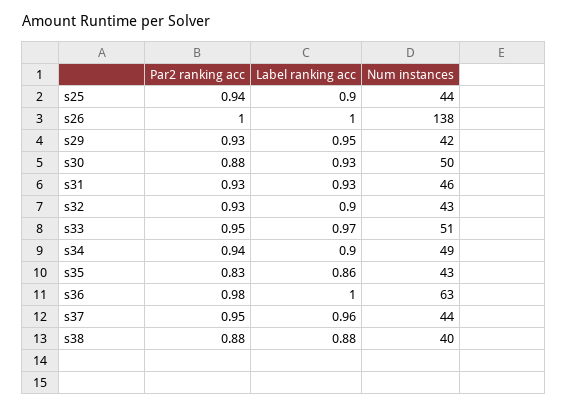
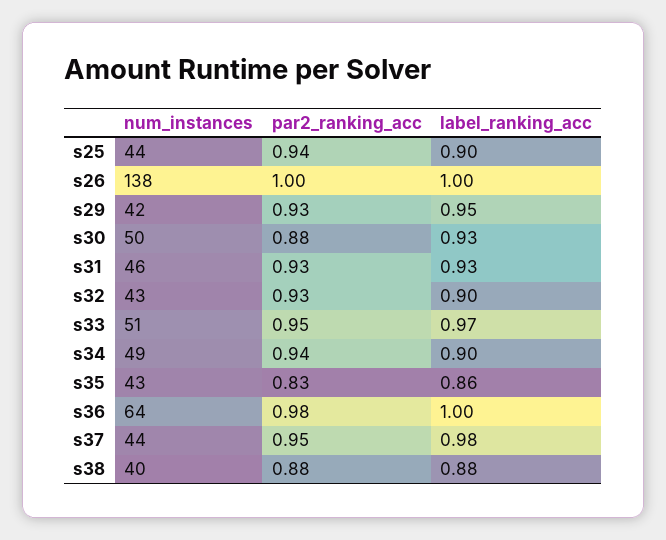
Num instances, s36: 63 -> 64
Label ranking acc, s37: 0.96 -> 0.98

